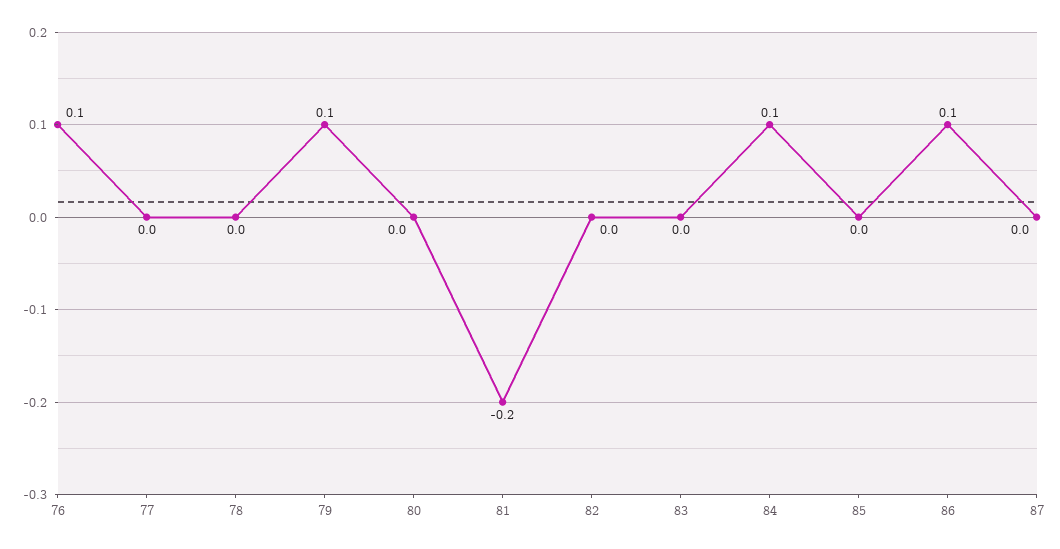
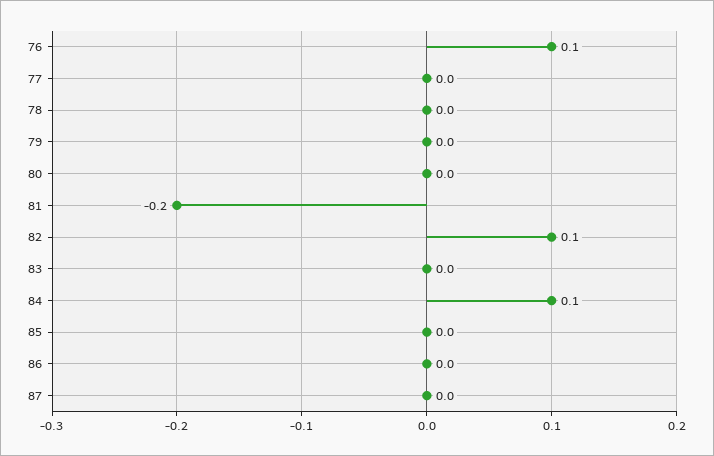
79: 0.1 -> 0
82: 0 -> 0.1
86: 0.1 -> 0

